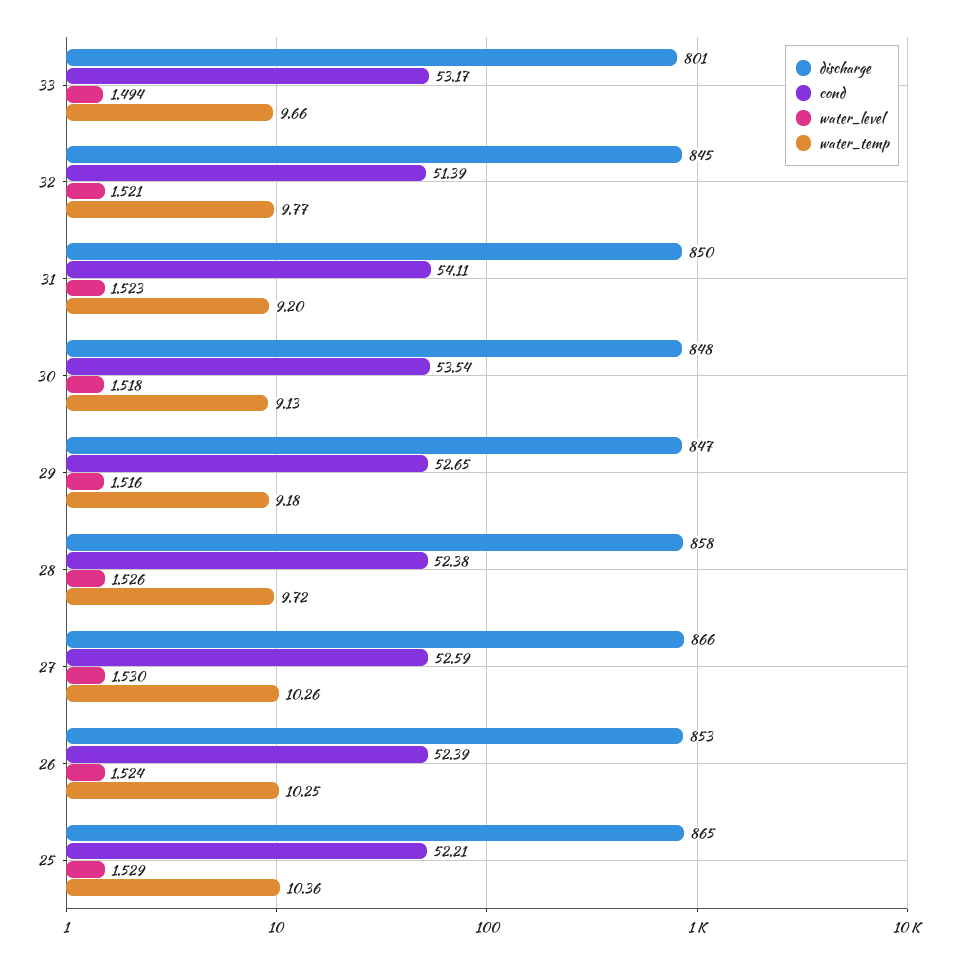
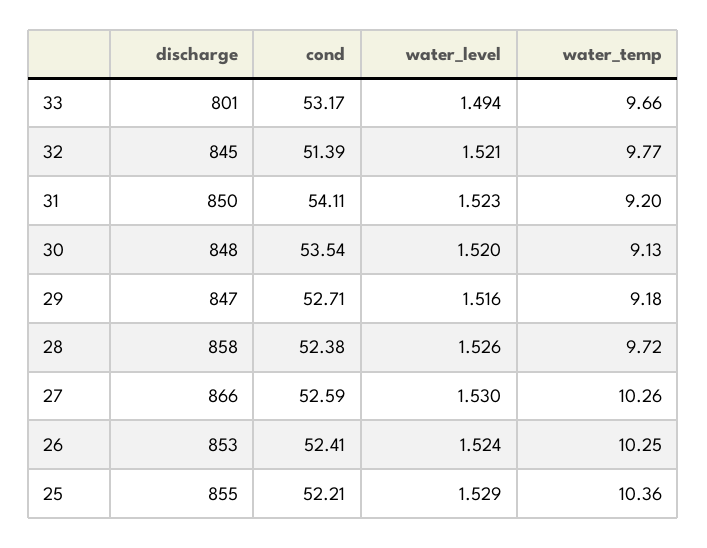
water_level, 30: 1.518 -> 1.52
cond, 29: 52.65 -> 52.71
cond, 26: 52.39 -> 52.41
discharge, 25: 865 -> 855

